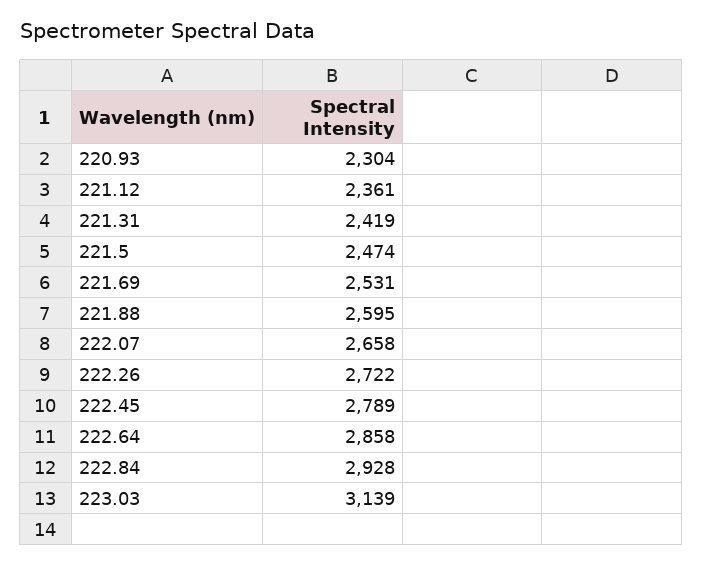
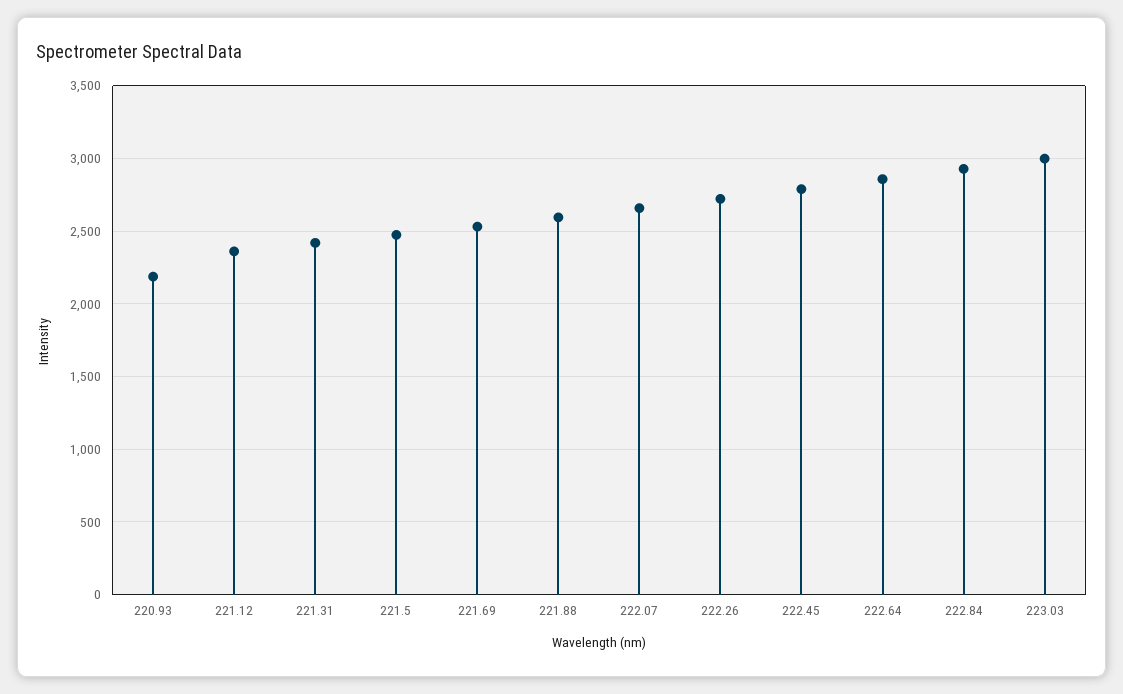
220.93: 2304 -> 2200
223.03: 3139 -> 3000

